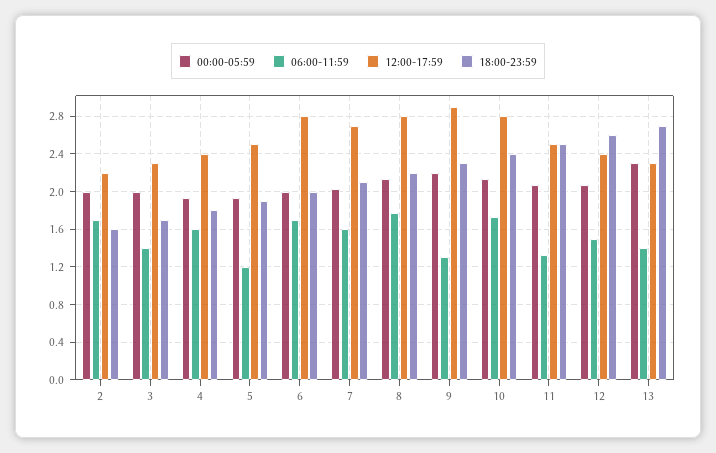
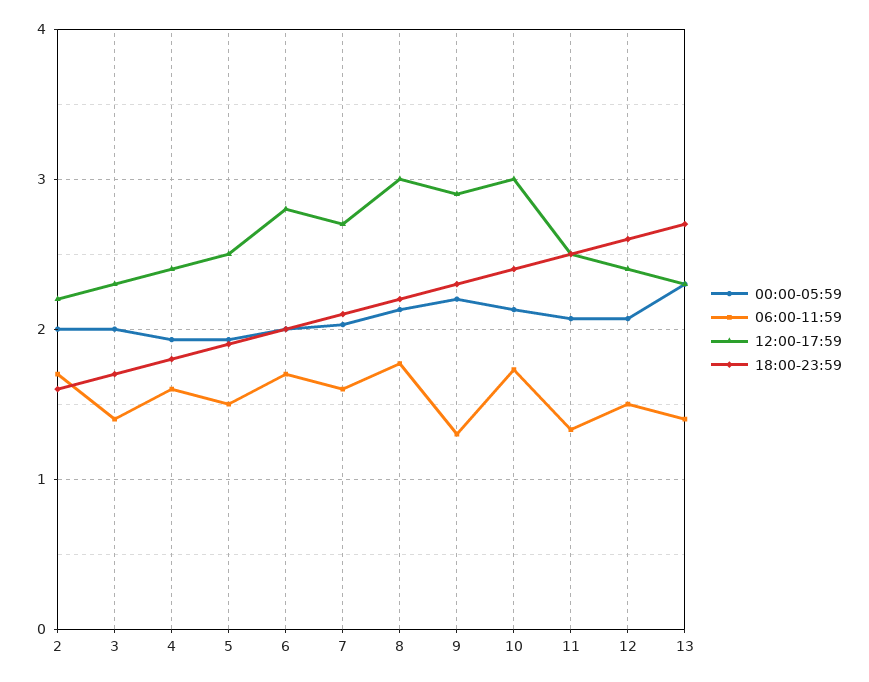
06:00-11:59, 5: 1.2 -> 1.5
12:00-17:59, 8: 2.8 -> 3
12:00-17:59, 10: 2.8 -> 3

